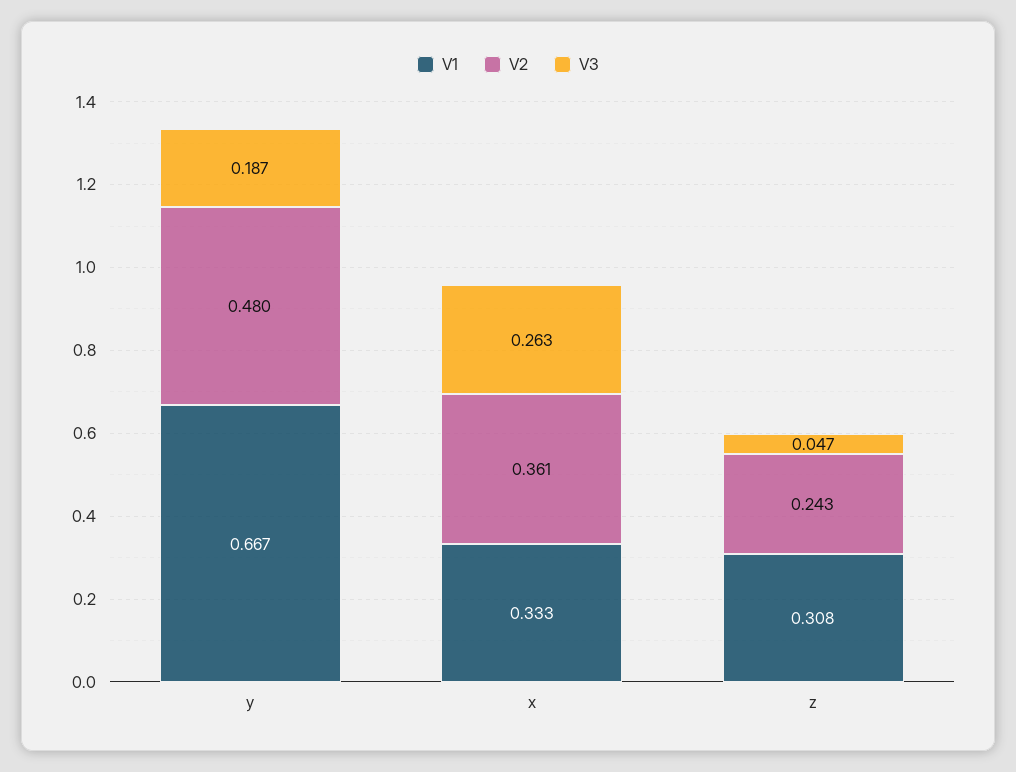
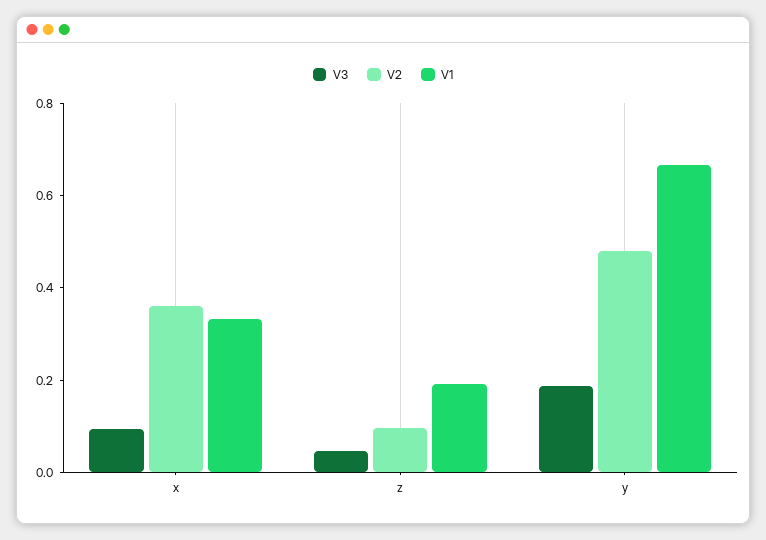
V3, x: 0.263 -> 0.1
V1, z: 0.308 -> 0.2
V2, z: 0.243 -> 0.1

